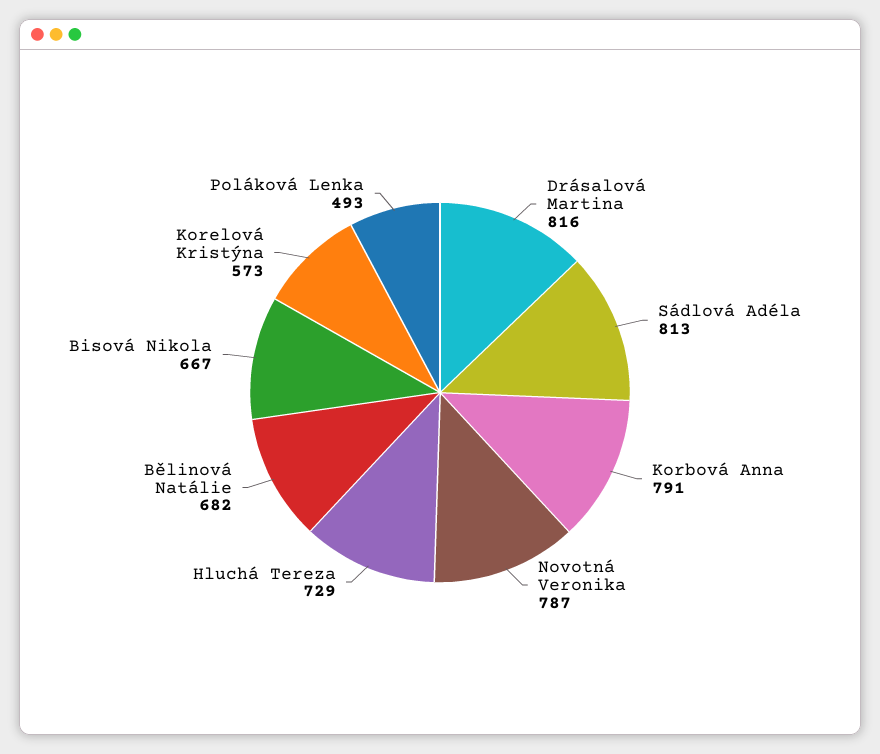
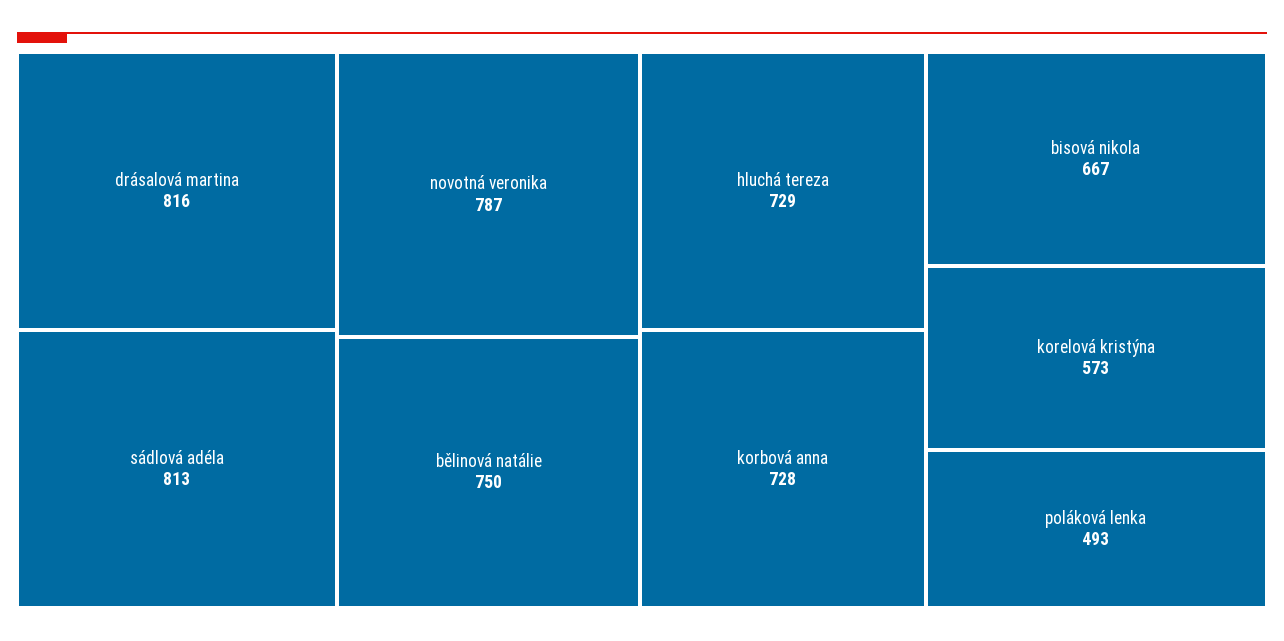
Korbová Anna: 791 -> 728
Bělinová Natálie: 682 -> 750

